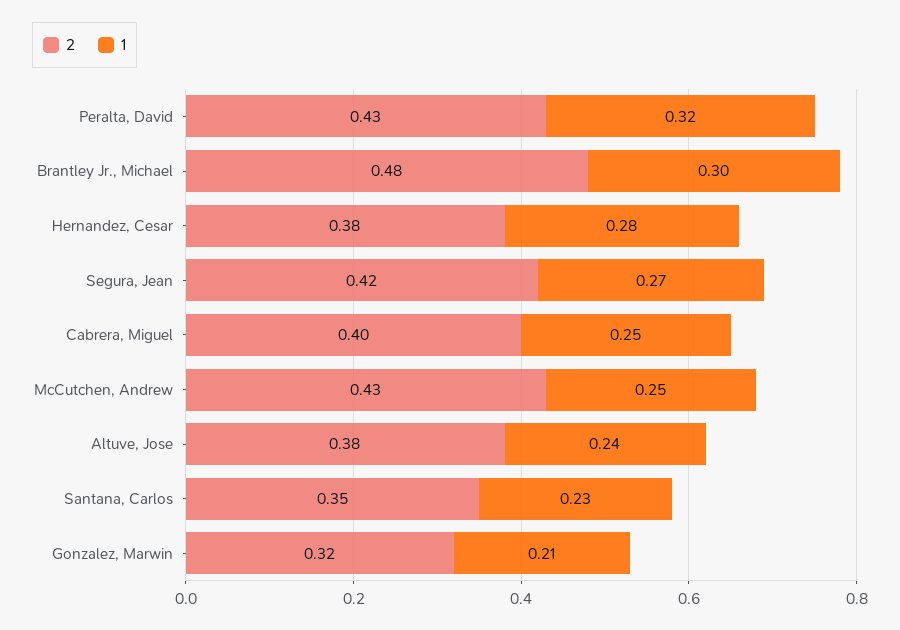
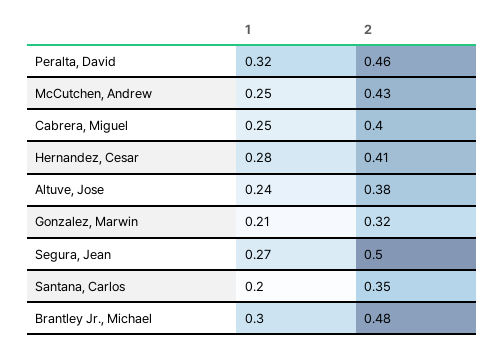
2, Peralta, David: 0.43 -> 0.46
2, Hernandez, Cesar: 0.38 -> 0.41
2, Segura, Jean: 0.42 -> 0.5
1, Santana, Carlos: 0.23 -> 0.2

